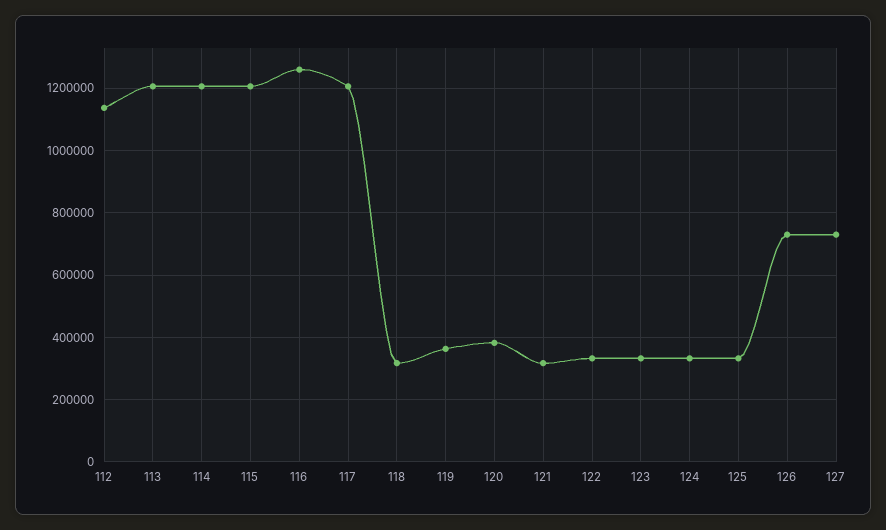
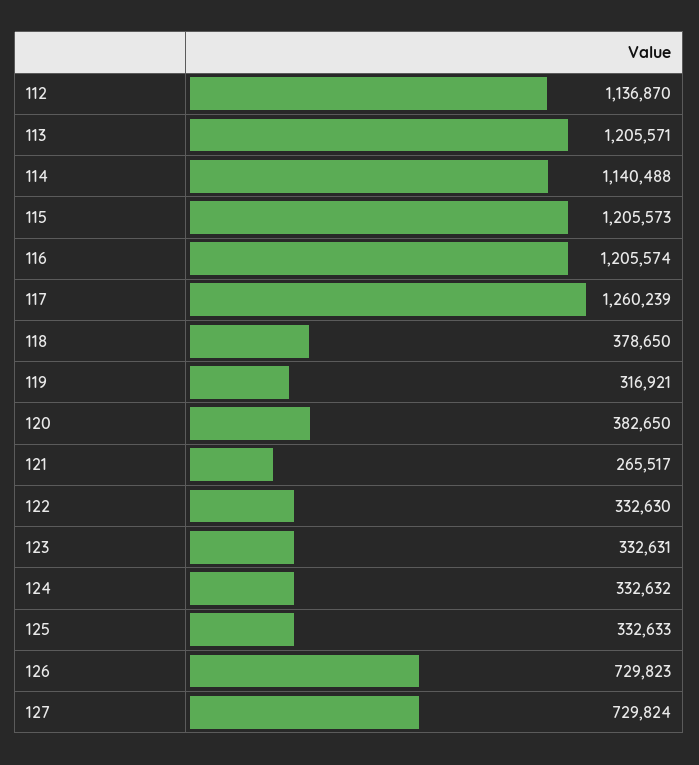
114: 1200000 -> 1140488
116: 1260000 -> 1205574
117: 1200000 -> 1260239
118: 320000 -> 378650
119: 360000 -> 316921
121: 320000 -> 265517

